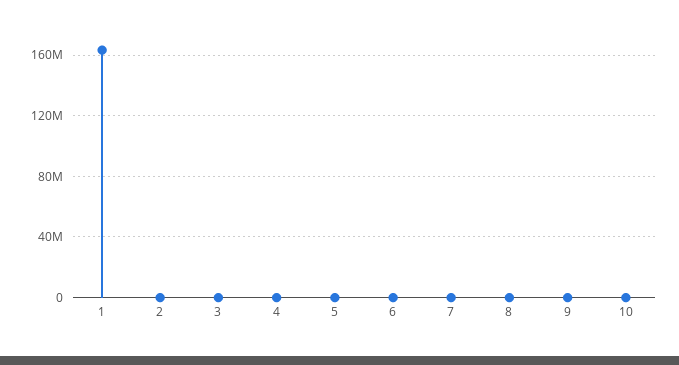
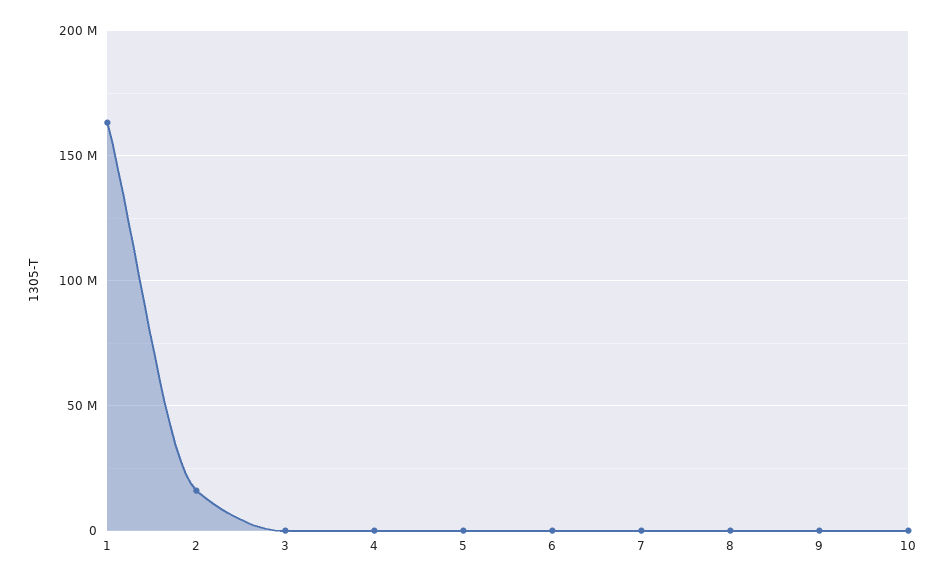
2: 0 -> 15000000

